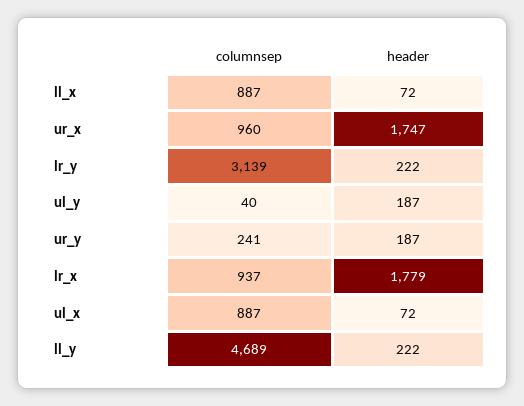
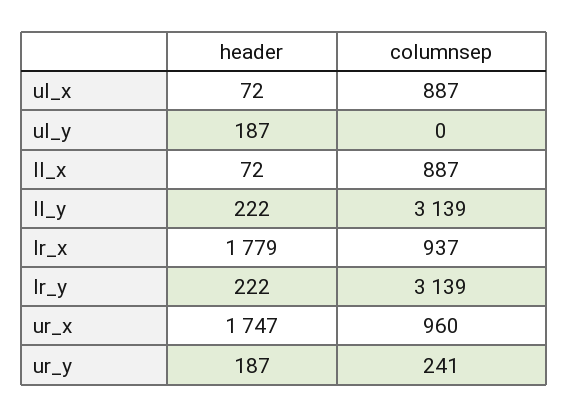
columnsep, ul_y: 40 -> 0
columnsep, ll_y: 4689 -> 3139

